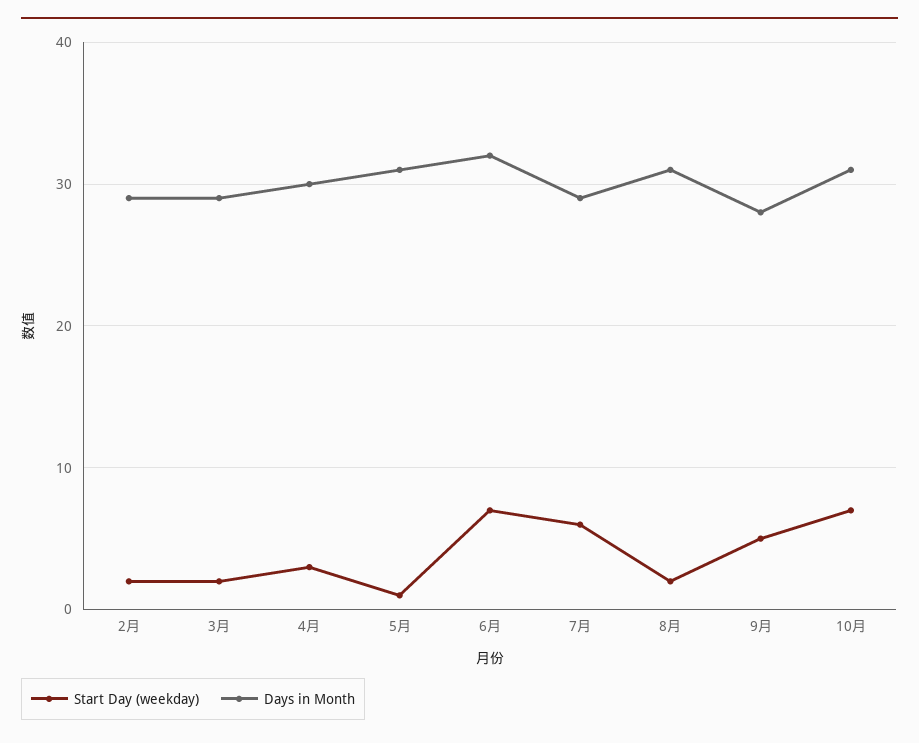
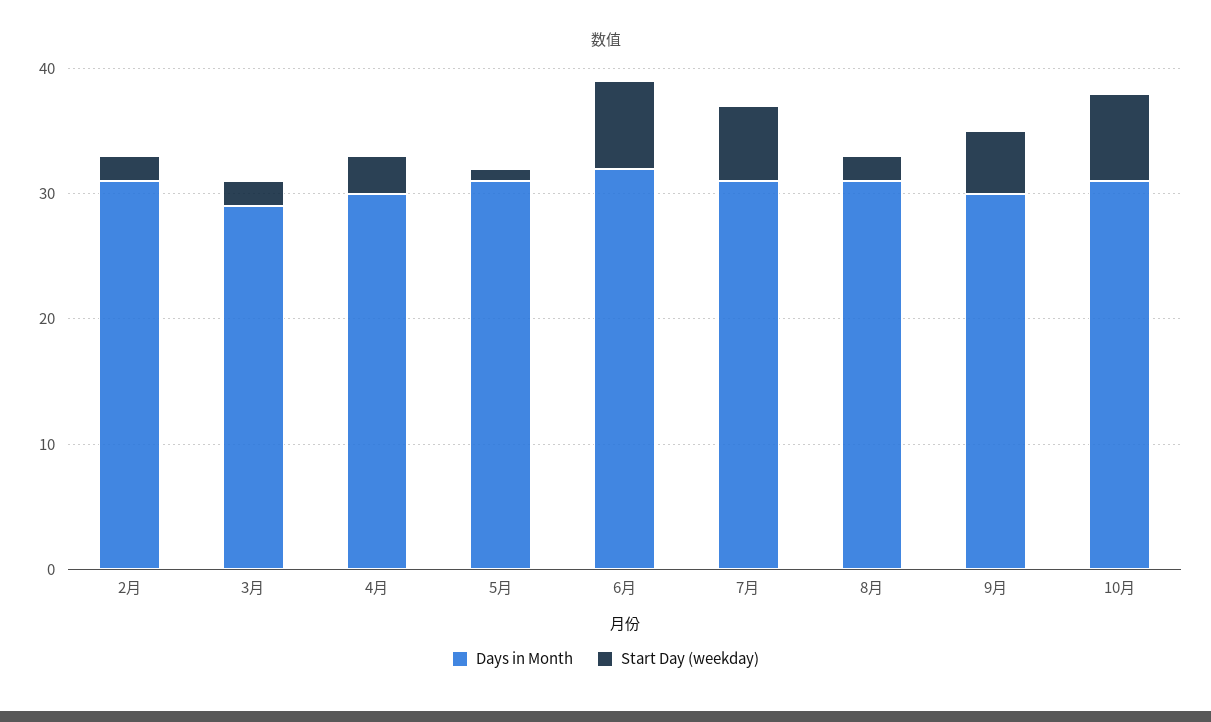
Days in Month, 2月: 29 -> 31
Days in Month, 7月: 29 -> 31
Days in Month, 9月: 28 -> 30

